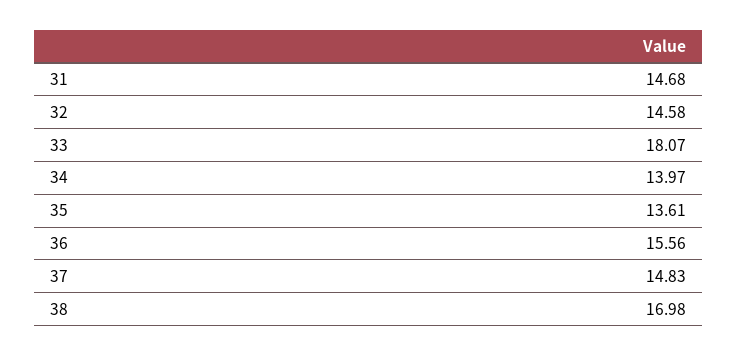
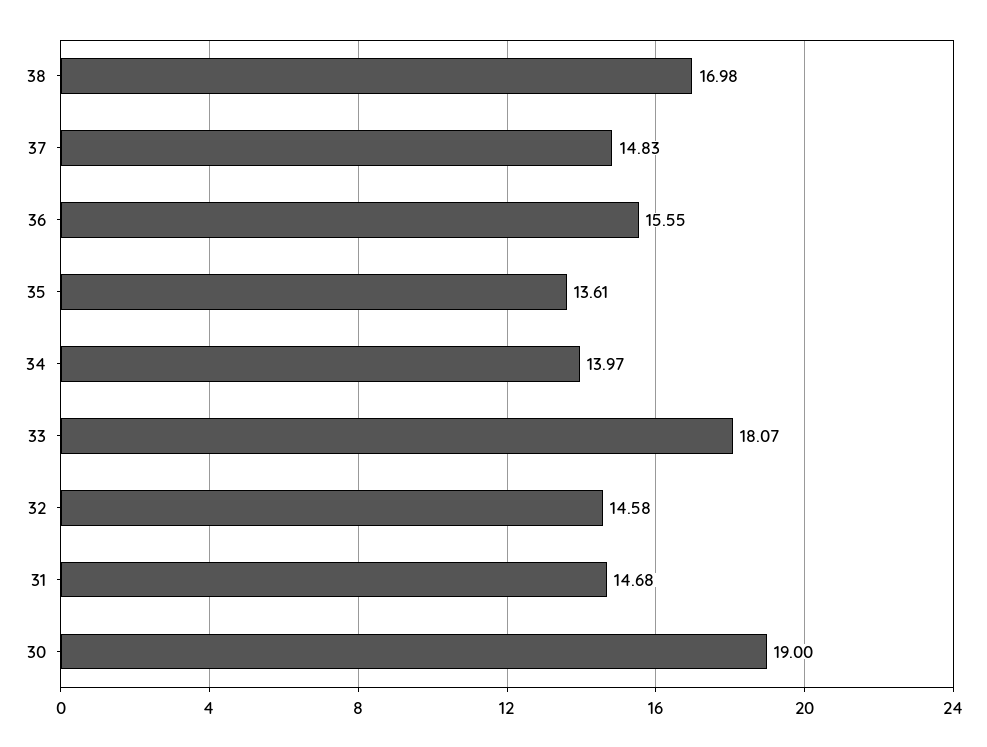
36: 15.56 -> 15.55
30: none -> 19

